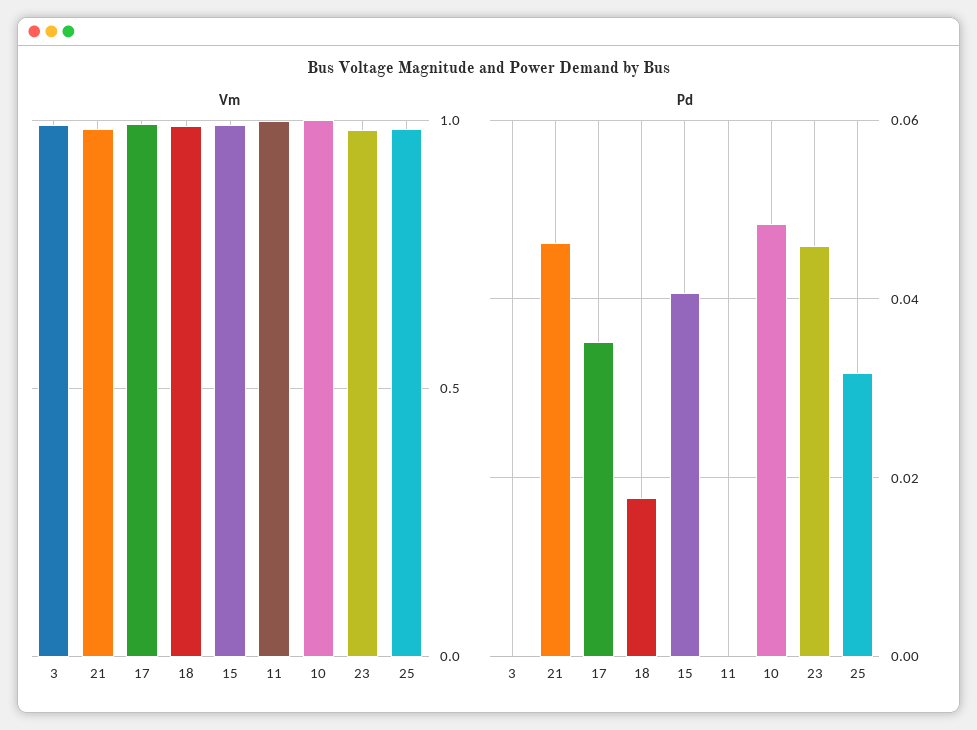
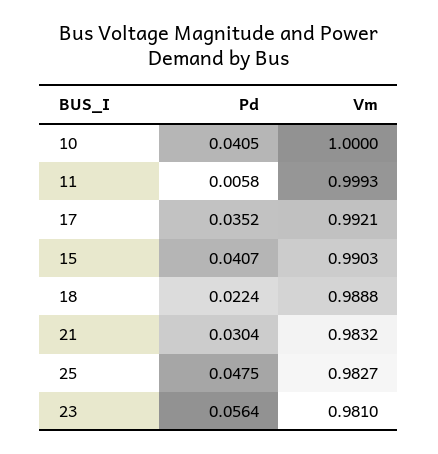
Vm, 3: 1 -> none
Pd, 3: 0 -> none
Pd, 21: 0.046 -> 0.0304
Pd, 18: 0.018 -> 0.0224
Pd, 11: 0 -> 0.0058
Pd, 10: 0.048 -> 0.0405
Pd, 23: 0.046 -> 0.0564
Pd, 25: 0.032 -> 0.0475

